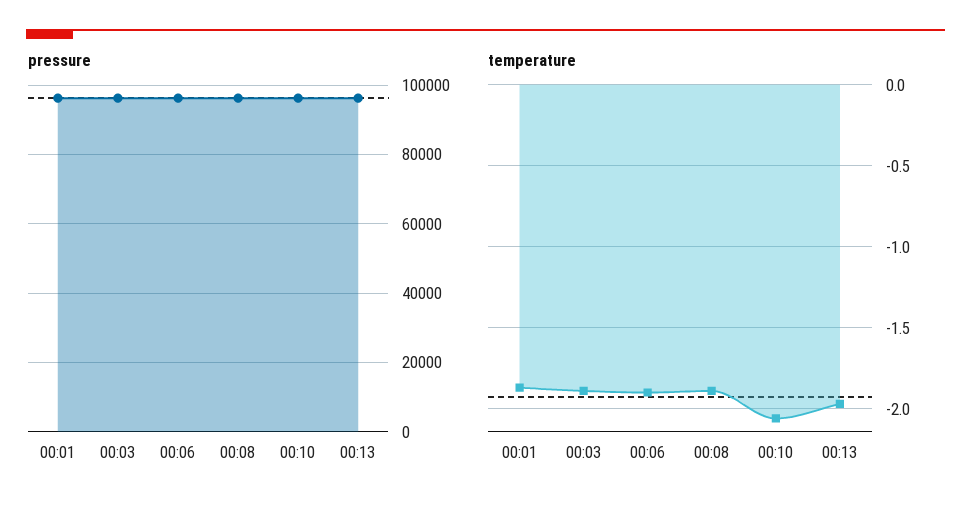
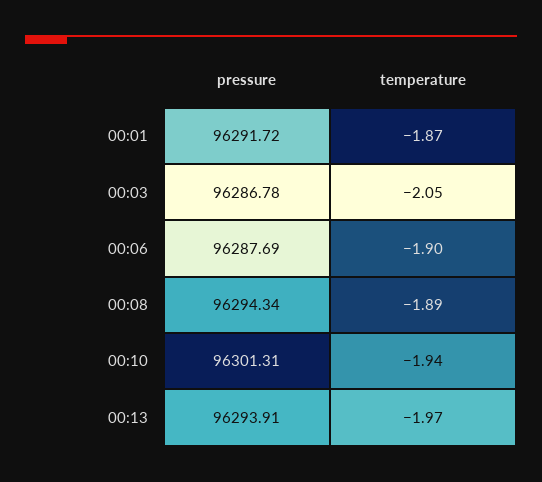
temperature, 00:03: -1.9 -> -2.05
temperature, 00:10: -2.05 -> -1.94

